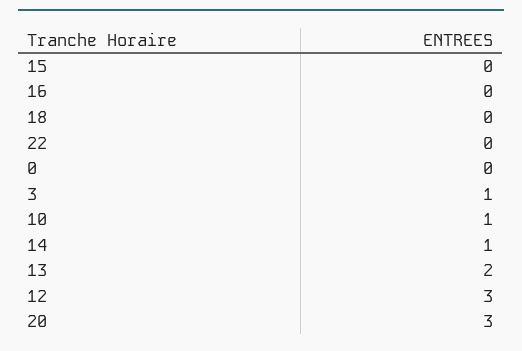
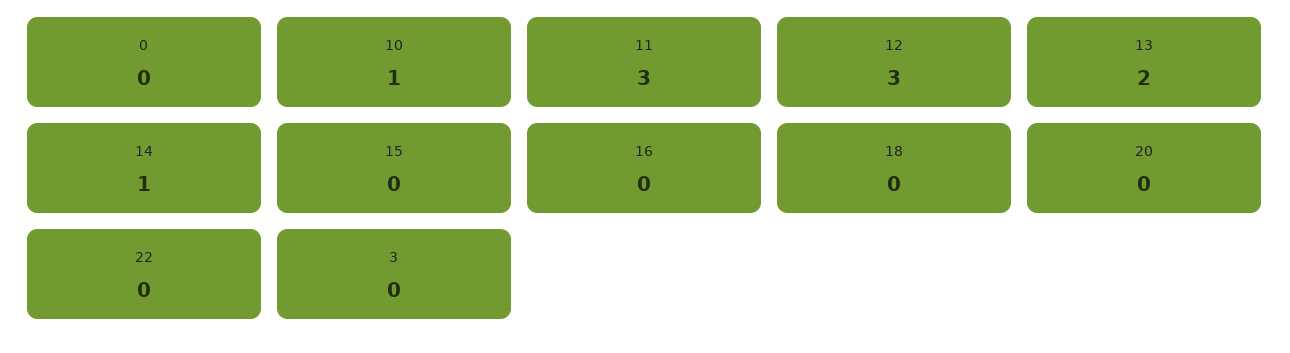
3: 1 -> 0
20: 3 -> 0
11: none -> 3

